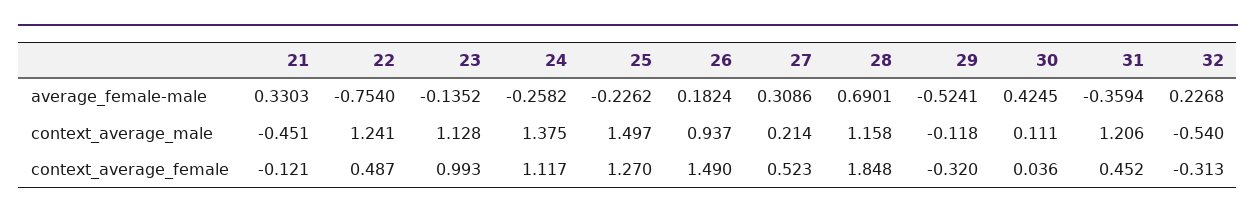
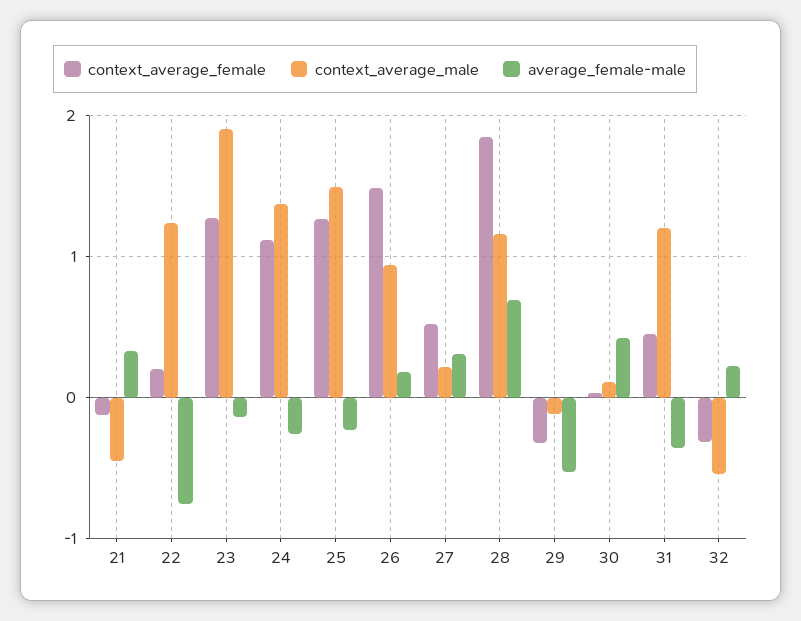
context_average_male, 23: 1.128 -> 1.9
context_average_female, 22: 0.487 -> 0.2
context_average_female, 23: 0.993 -> 1.3

